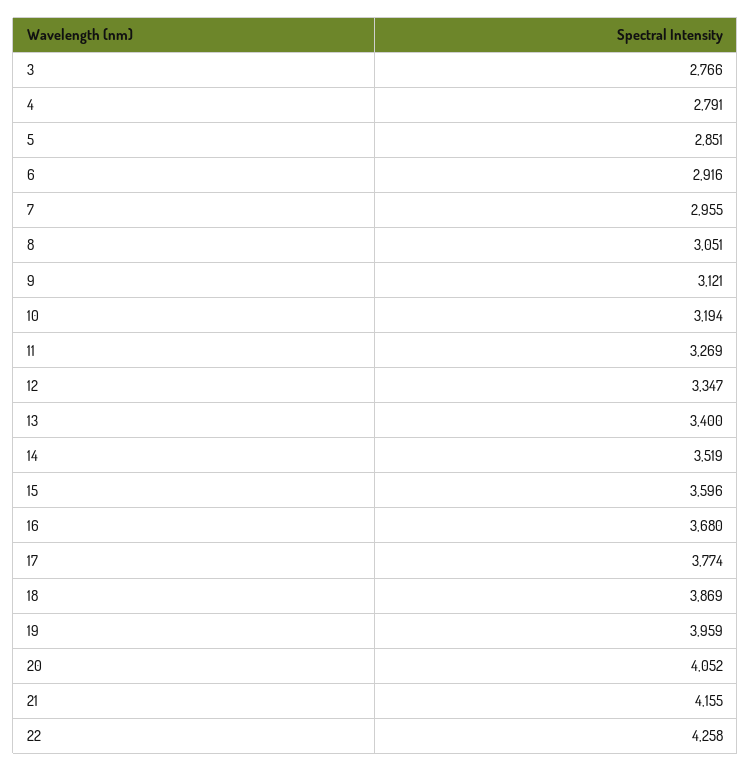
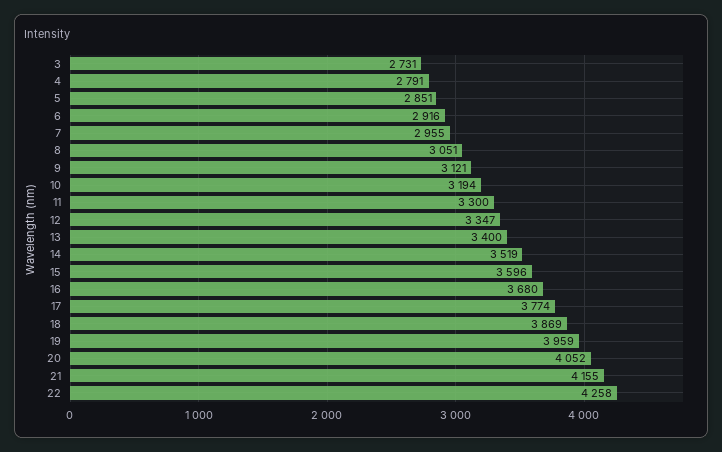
3: 2766 -> 2731
11: 3269 -> 3300

